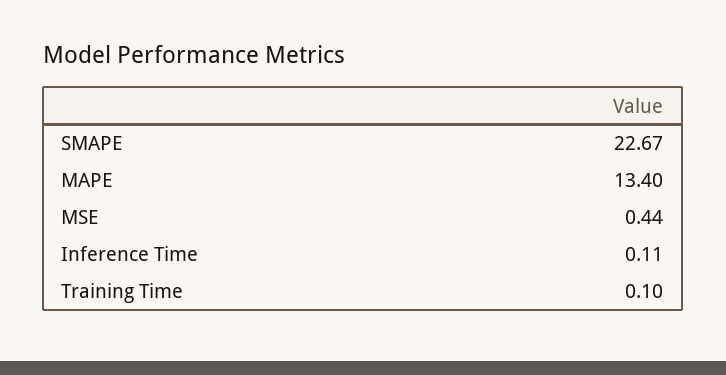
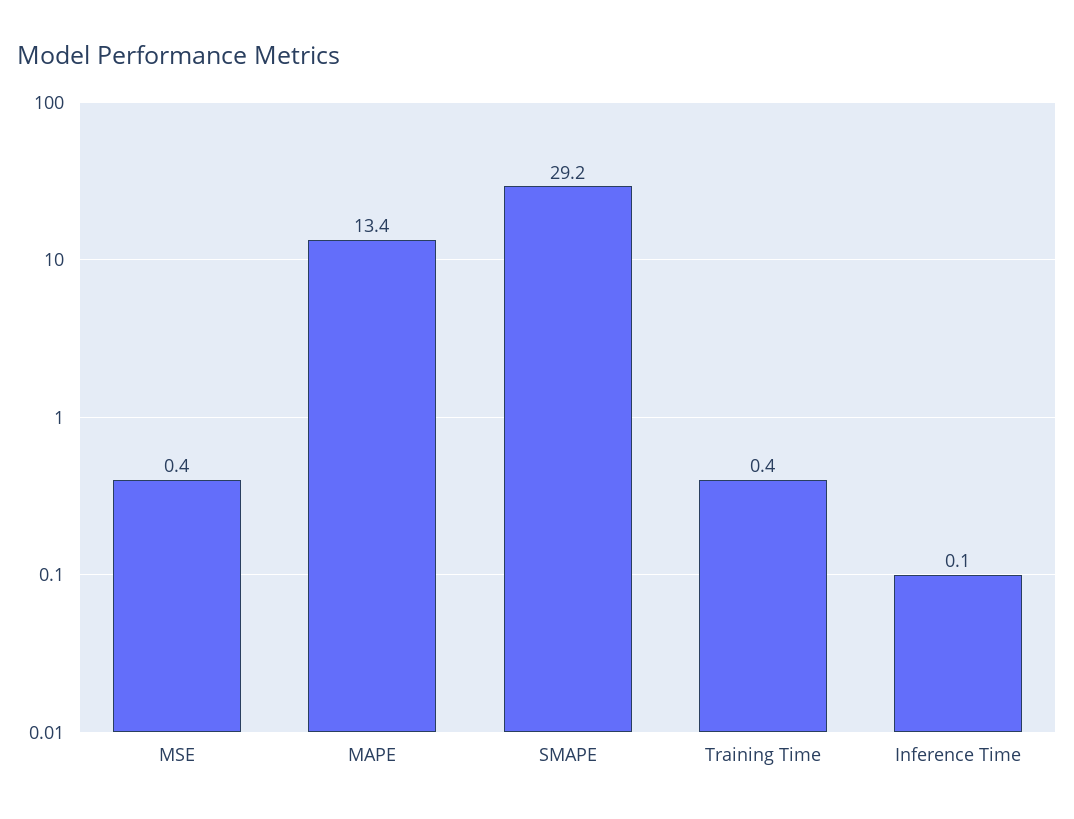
SMAPE: 22.67 -> 29.2
Training Time: 0.1 -> 0.4

